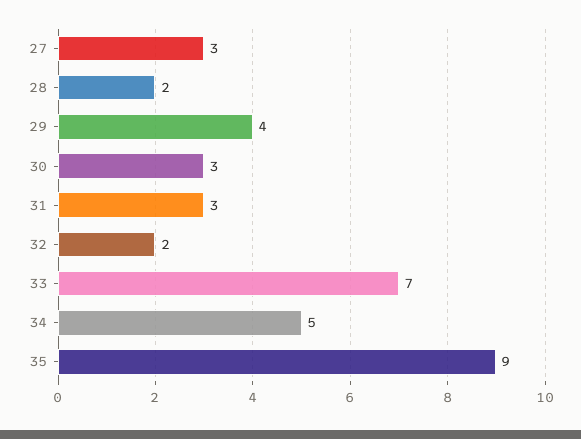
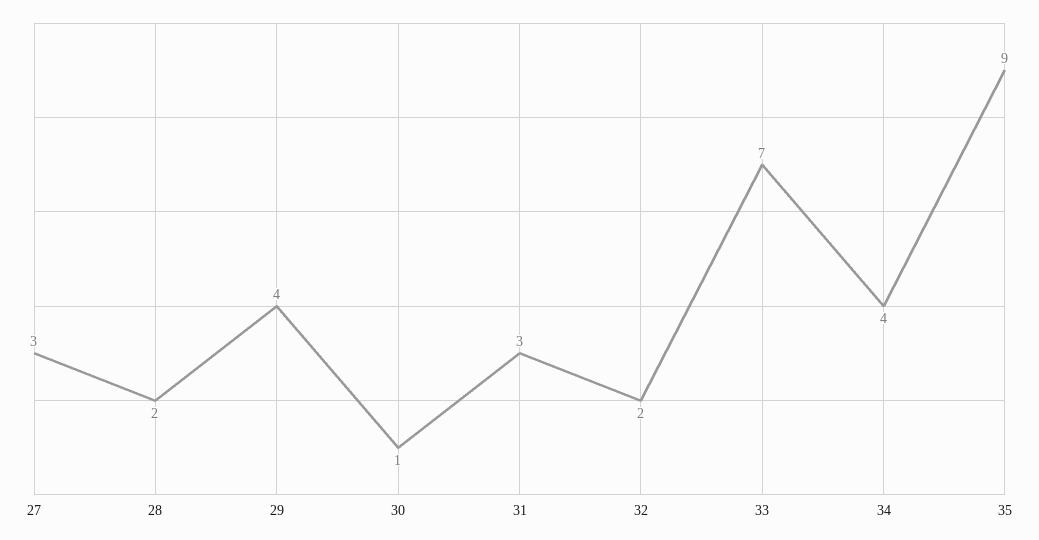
30: 3 -> 1
34: 5 -> 4

